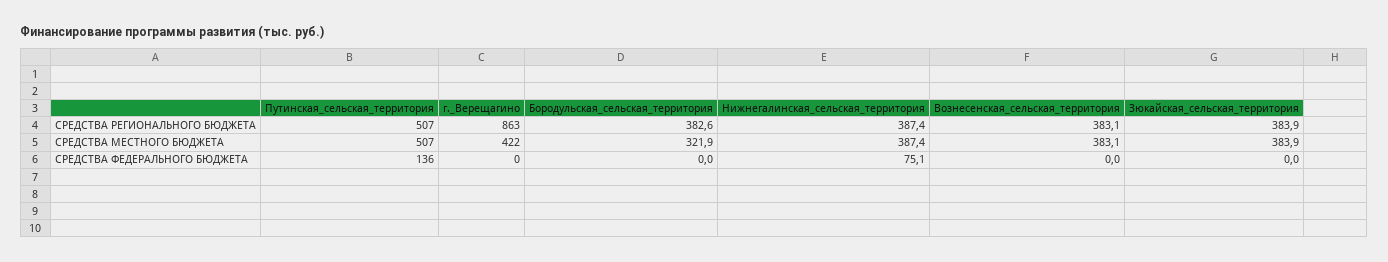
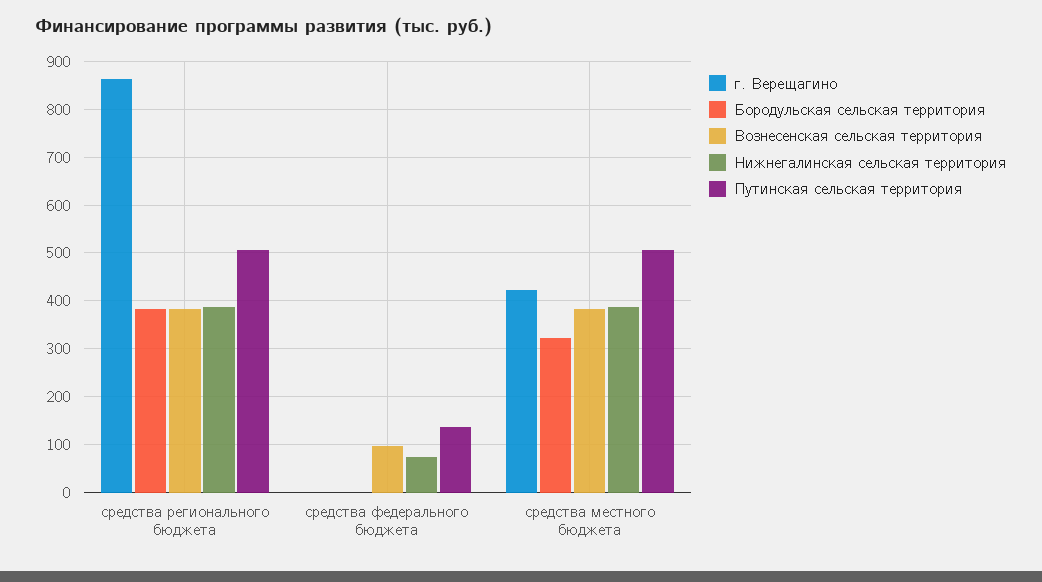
Зюкайская_сельская_территория, СРЕДСТВА РЕГИОНАЛЬНОГО БЮДЖЕТА: 383.9 -> none
Зюкайская_сельская_территория, СРЕДСТВА МЕСТНОГО БЮДЖЕТА: 383.9 -> none
Вознесенская_сельская_территория, СРЕДСТВА ФЕДЕРАЛЬНОГО БЮДЖЕТА: 0 -> 100
Зюкайская_сельская_территория, СРЕДСТВА ФЕДЕРАЛЬНОГО БЮДЖЕТА: 0 -> none

